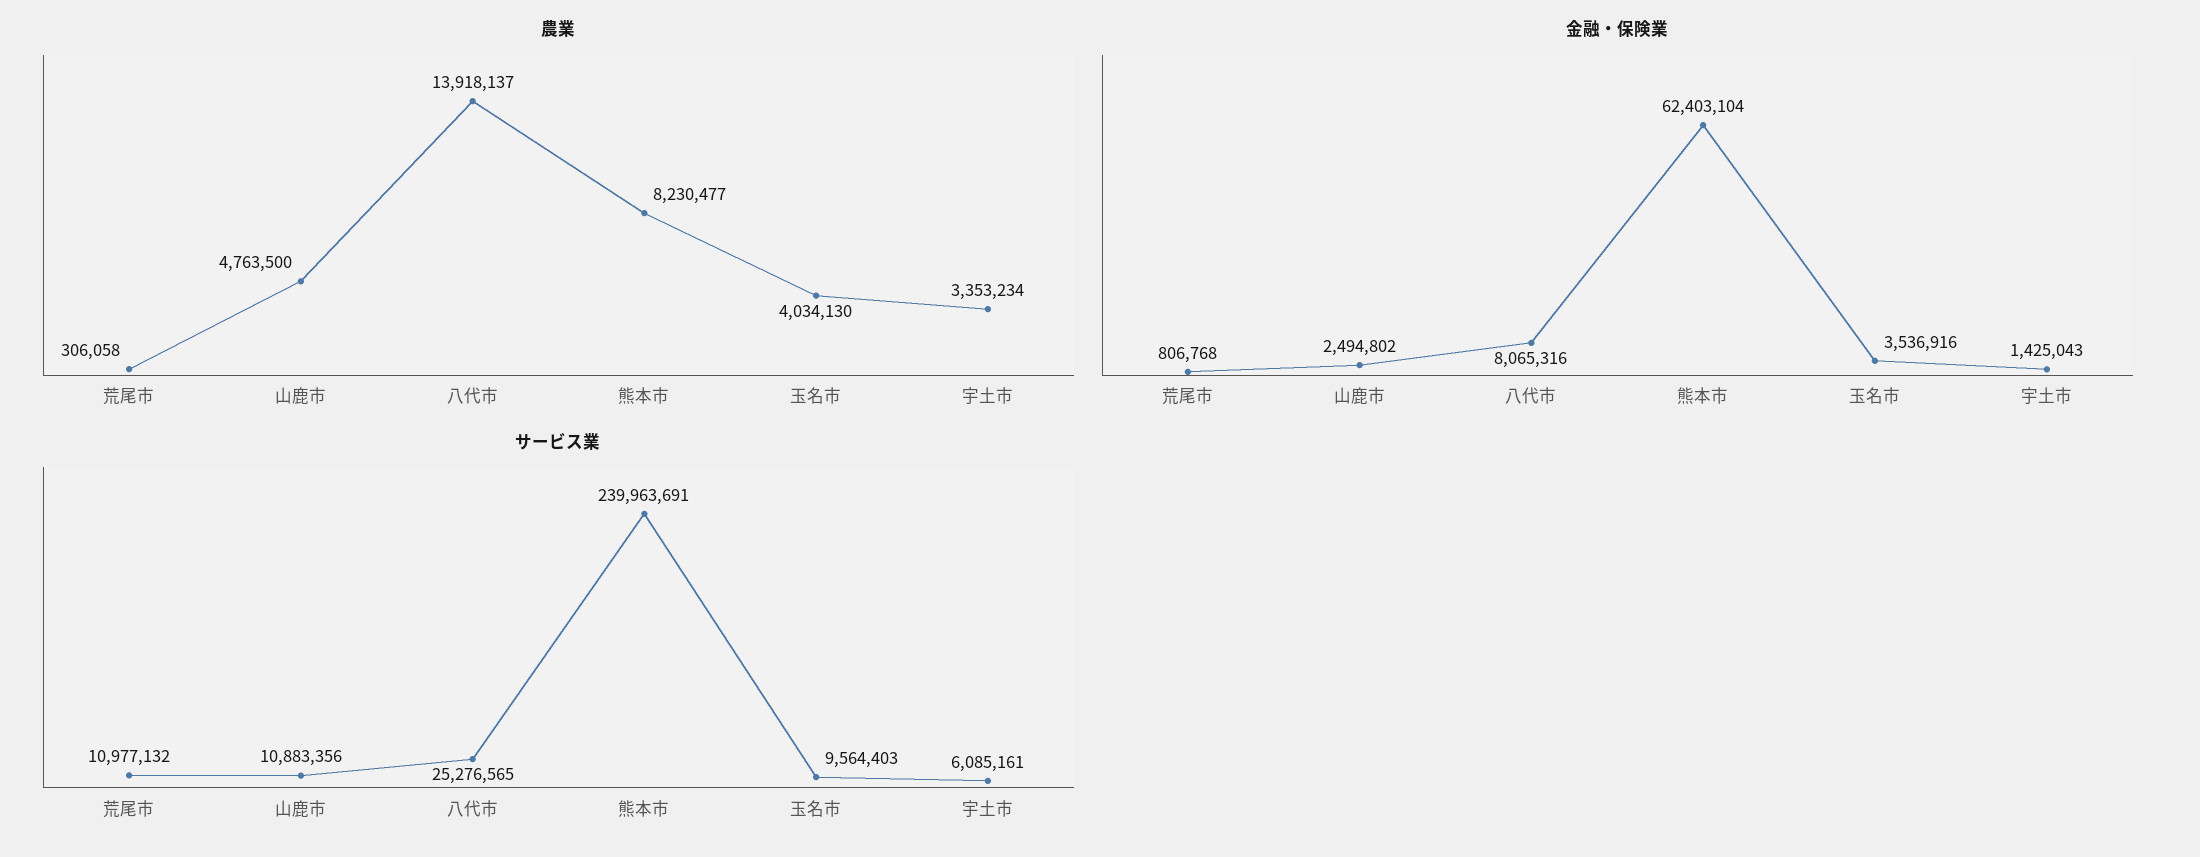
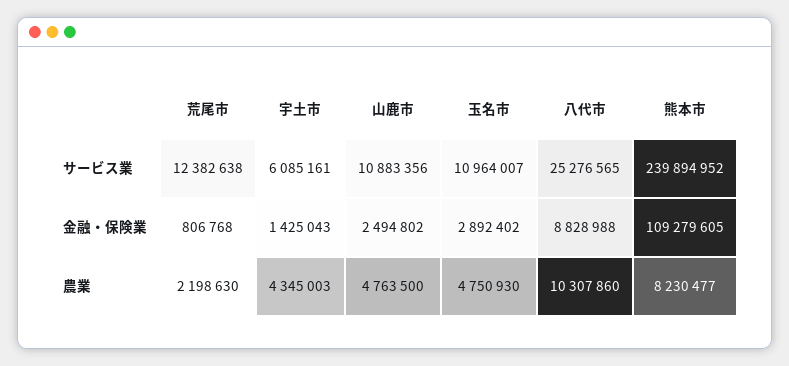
農業, 荒尾市: 306058 -> 2198630
農業, 八代市: 13918137 -> 10307860
農業, 玉名市: 4034130 -> 4750930
農業, 宇土市: 3353234 -> 4345003
金融・保険業, 八代市: 8065316 -> 8828988
金融・保険業, 熊本市: 62403104 -> 109279605
金融・保険業, 玉名市: 3536916 -> 2892402
サービス業, 荒尾市: 10977132 -> 12382638
サービス業, 熊本市: 239963691 -> 239894952
サービス業, 玉名市: 9564403 -> 10964007

